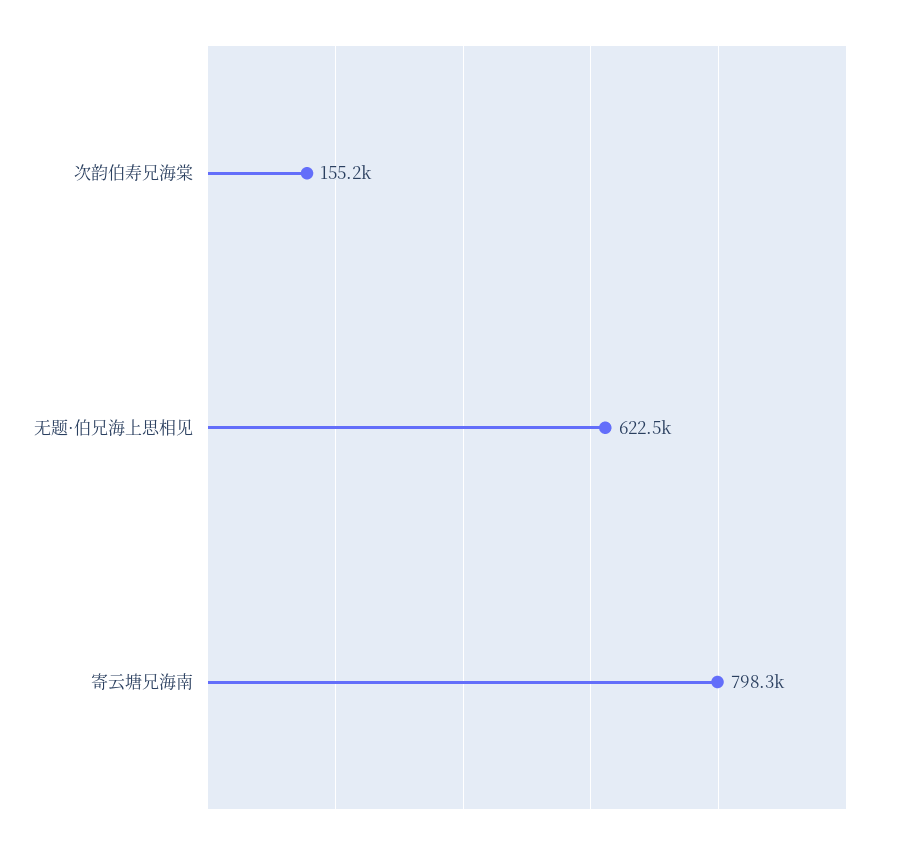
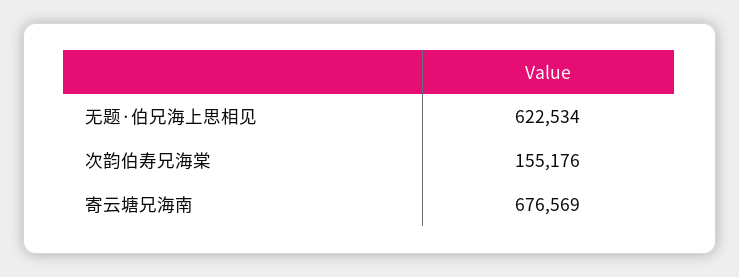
寄云塘兄海南: 798300 -> 676569

